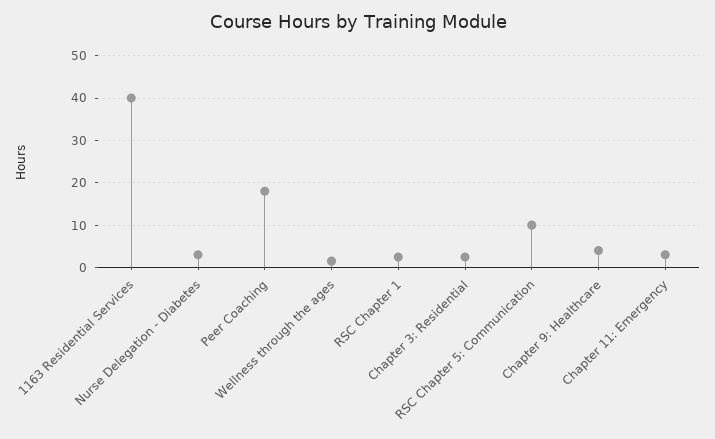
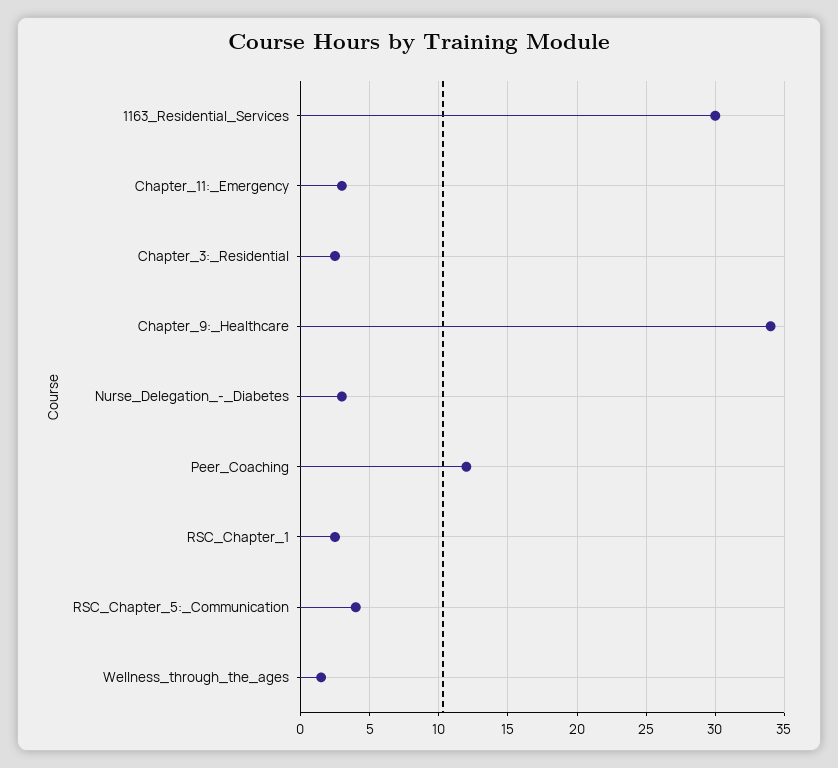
1163 Residential Services: 40 -> 30
Peer Coaching: 18 -> 12
RSC Chapter 5: Communication: 10 -> 4
Chapter 9: Healthcare: 4 -> 34

